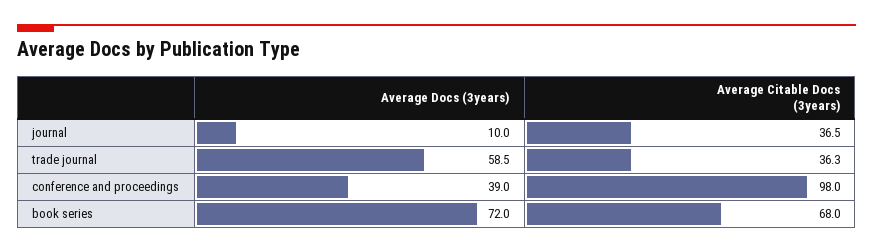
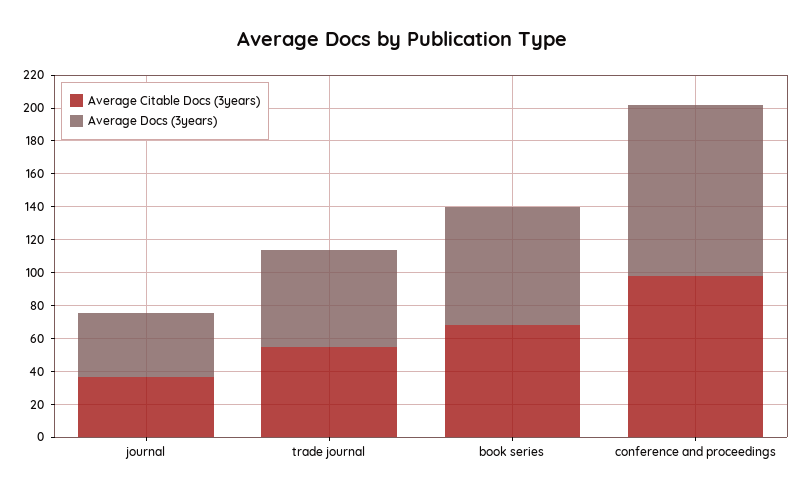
Average Docs (3years), journal: 10 -> 40
Average Citable Docs (3years), trade journal: 36.3 -> 55
Average Docs (3years), conference and proceedings: 39 -> 105

